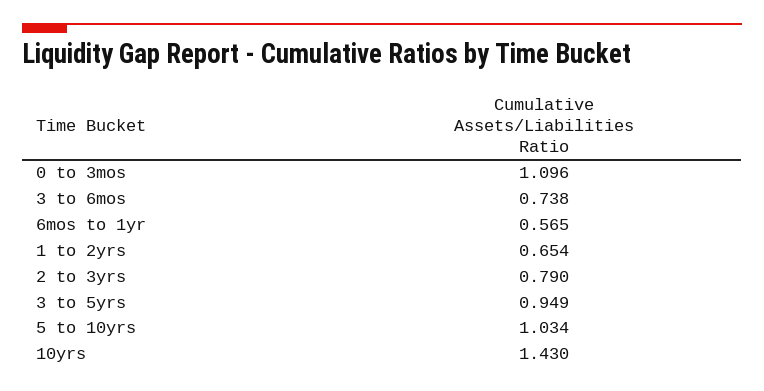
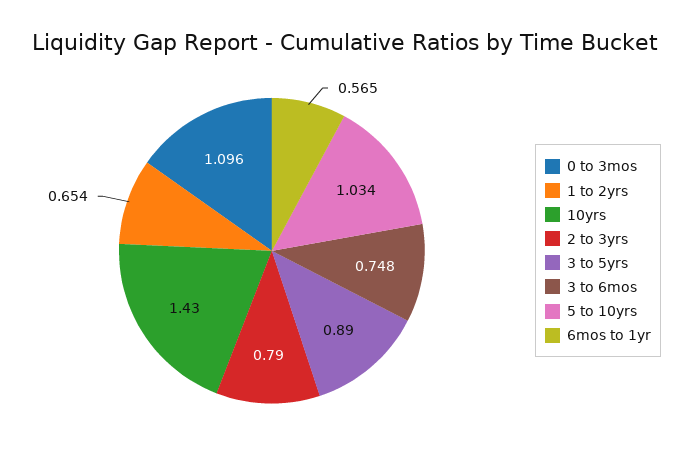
3 to 6mos: 0.738 -> 0.748
3 to 5yrs: 0.949 -> 0.89

